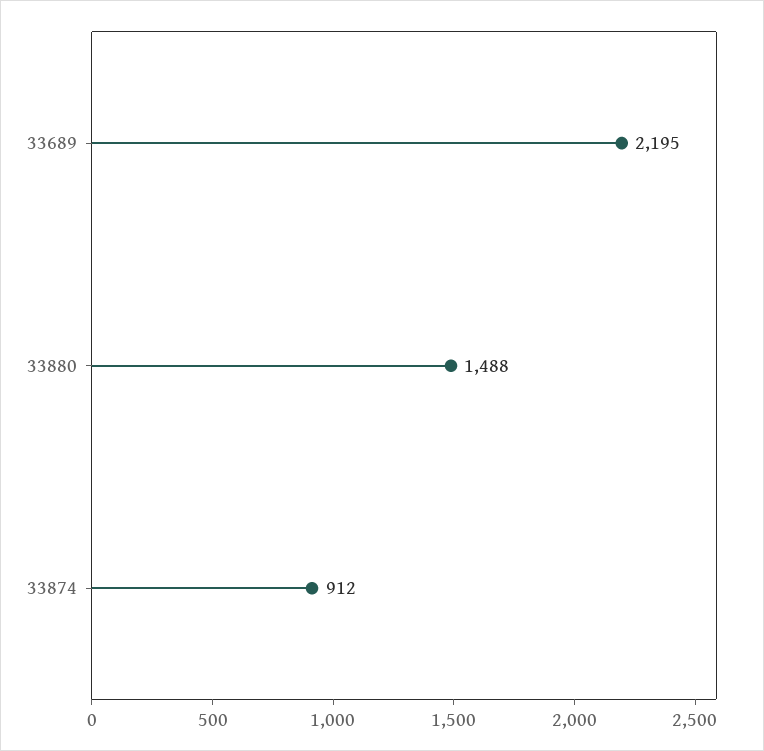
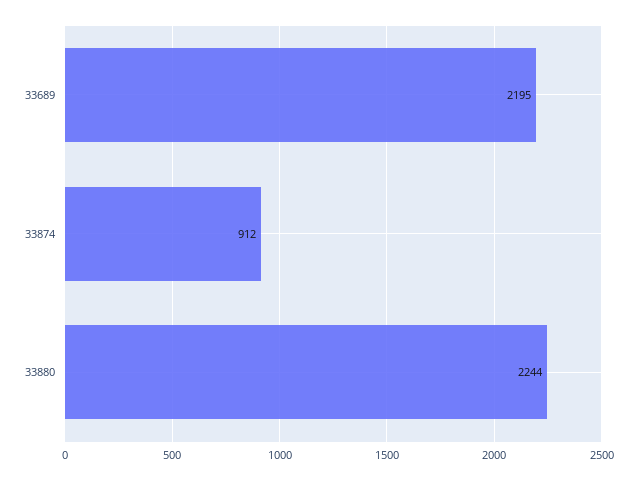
33880: 1488 -> 2244

